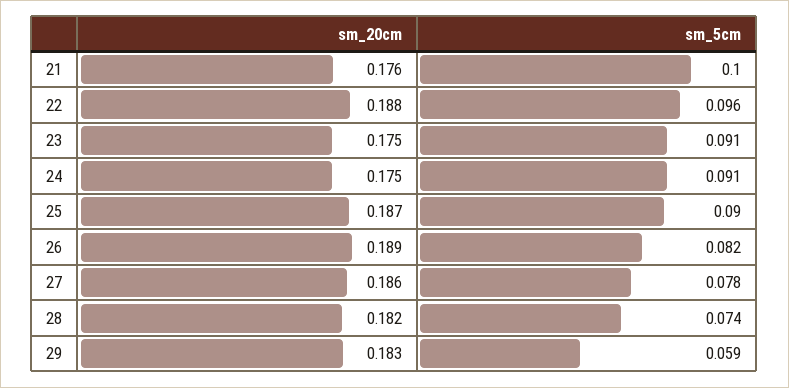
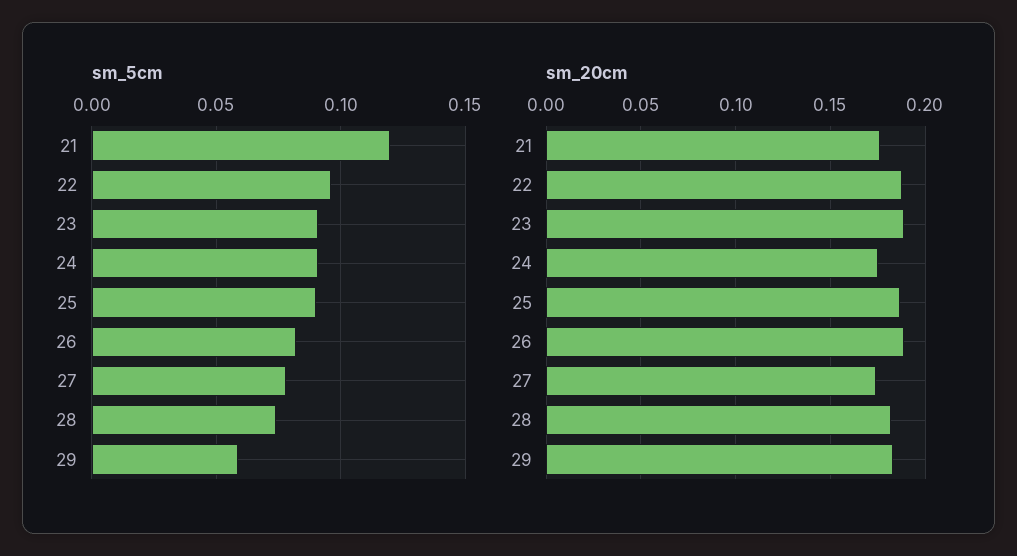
sm_5cm, 21: 0.1 -> 0.12
sm_20cm, 23: 0.175 -> 0.19
sm_20cm, 27: 0.186 -> 0.175

